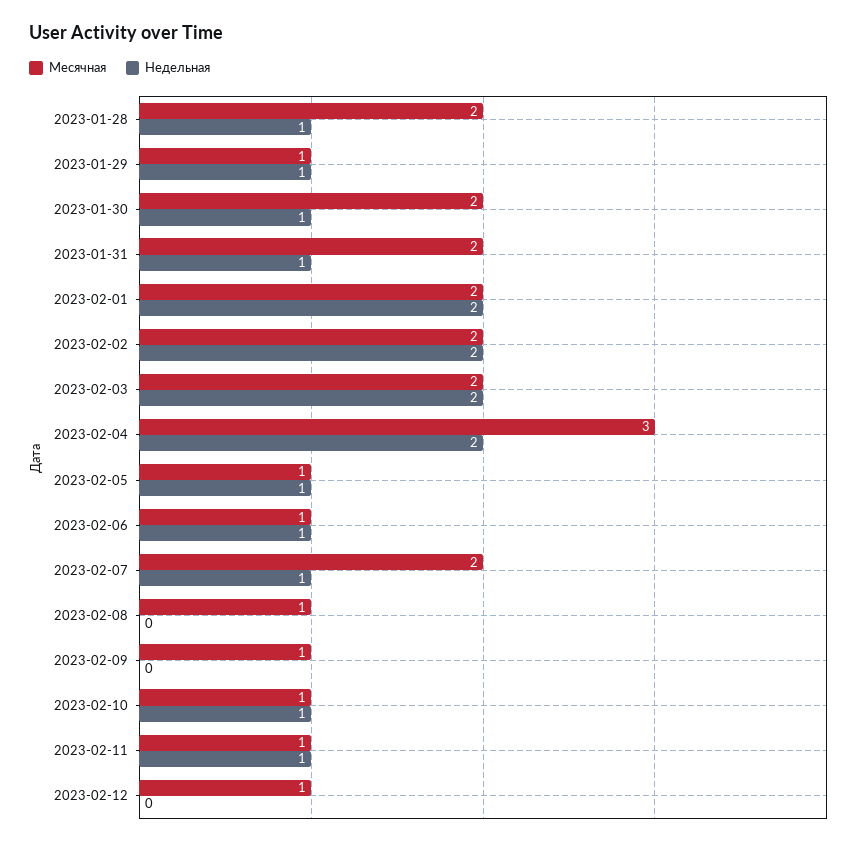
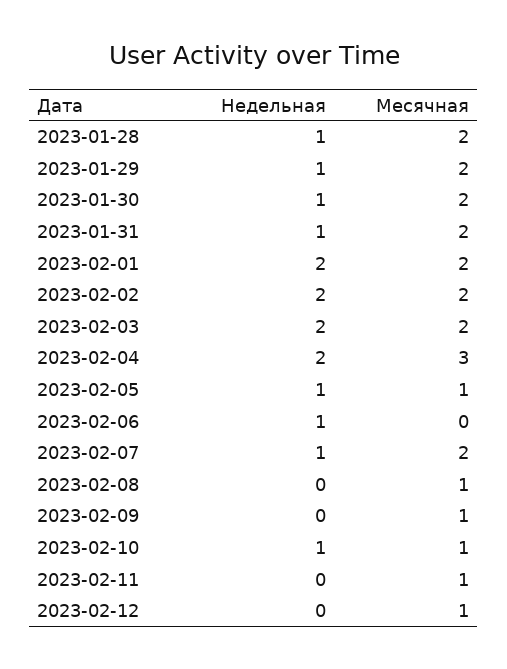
Месячная, 2023-01-29: 1 -> 2
Месячная, 2023-02-06: 1 -> 0
Недельная, 2023-02-11: 1 -> 0

